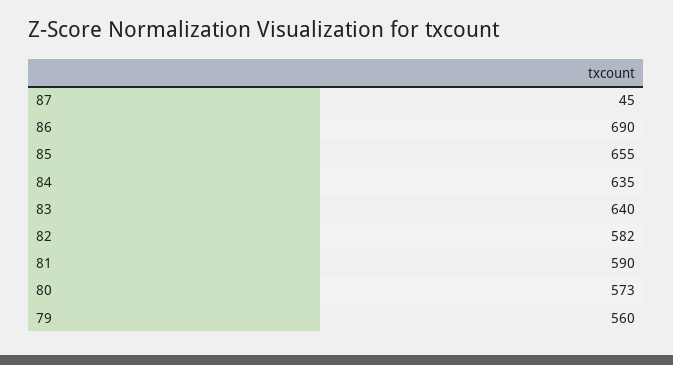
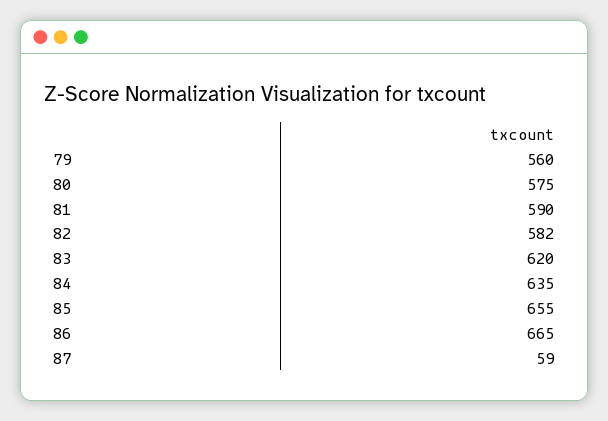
87: 45 -> 59
86: 690 -> 665
83: 640 -> 620
80: 573 -> 575

